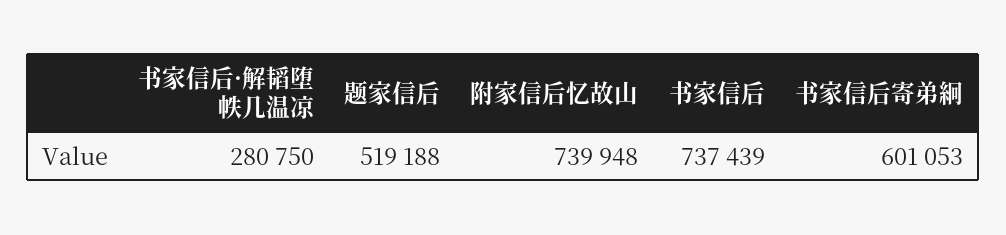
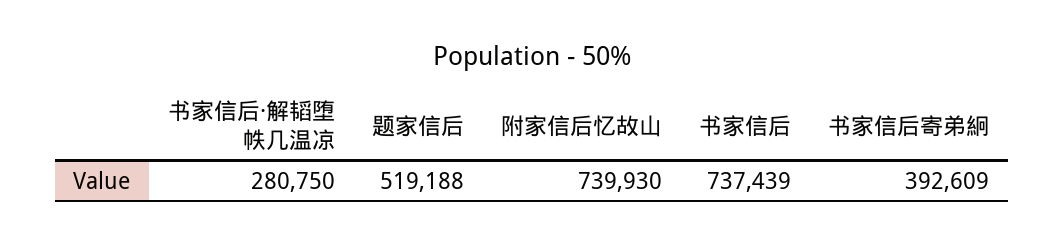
附家信后忆故山: 739948 -> 739930
书家信后寄弟絅: 601053 -> 392609

